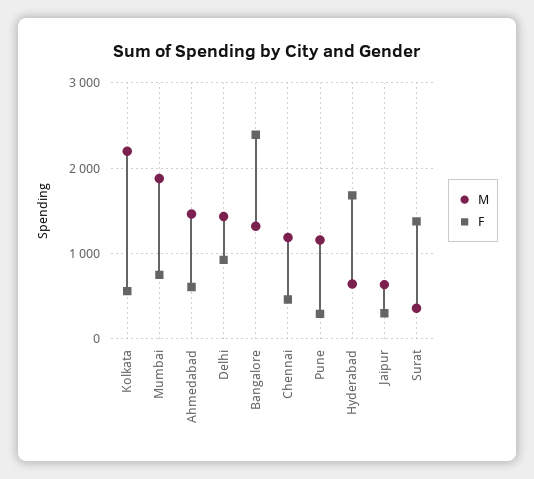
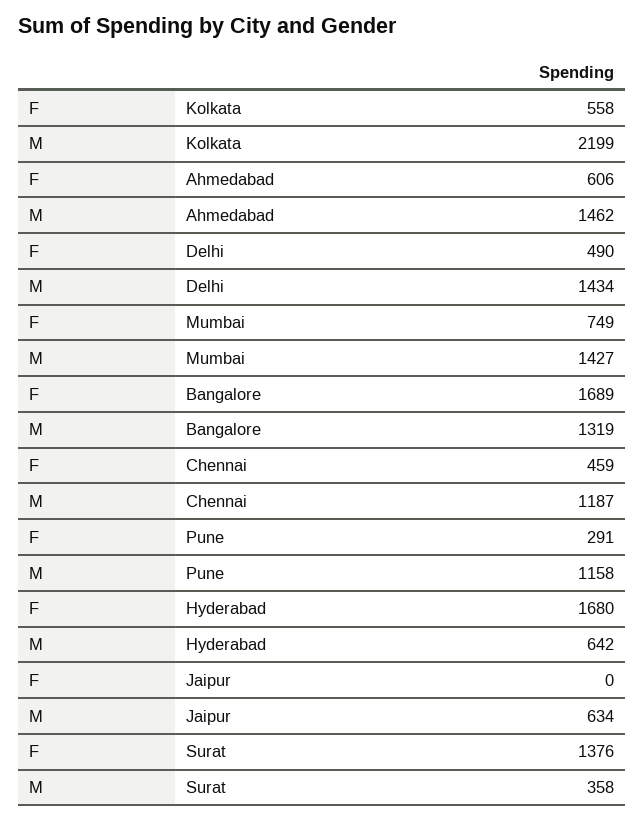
M, Mumbai: 1900 -> 1427
F, Delhi: 900 -> 490
F, Bangalore: 2400 -> 1689
F, Jaipur: 300 -> 0

